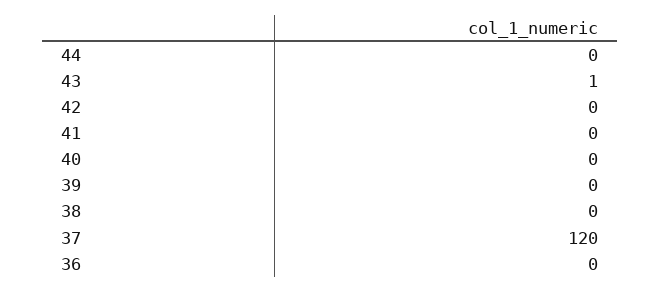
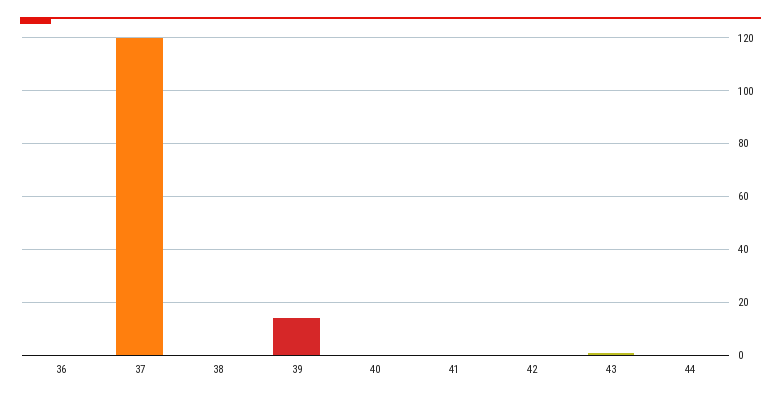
39: 0 -> 15

